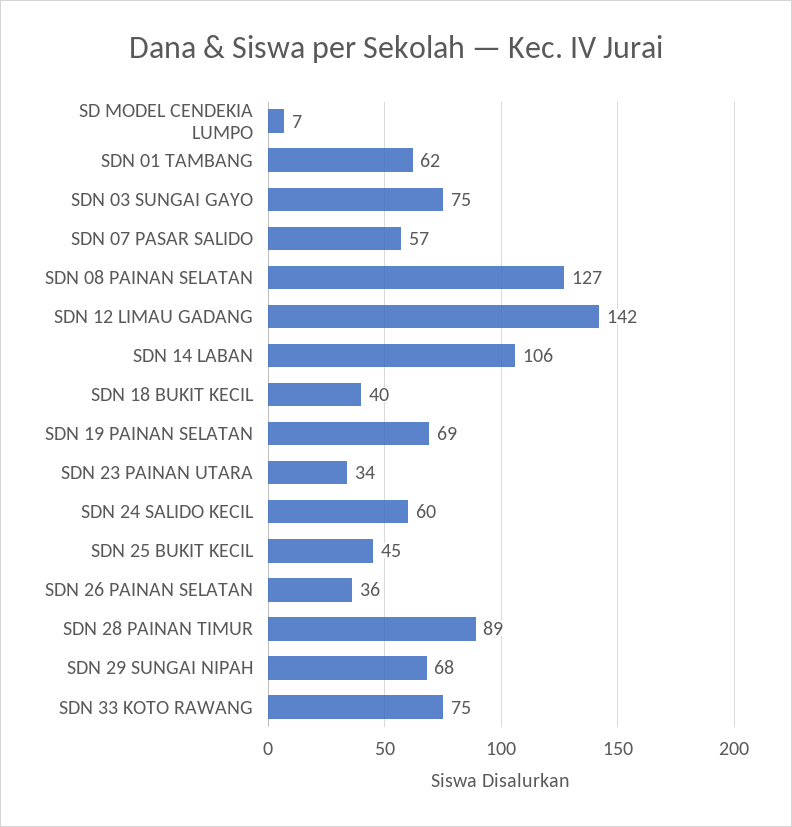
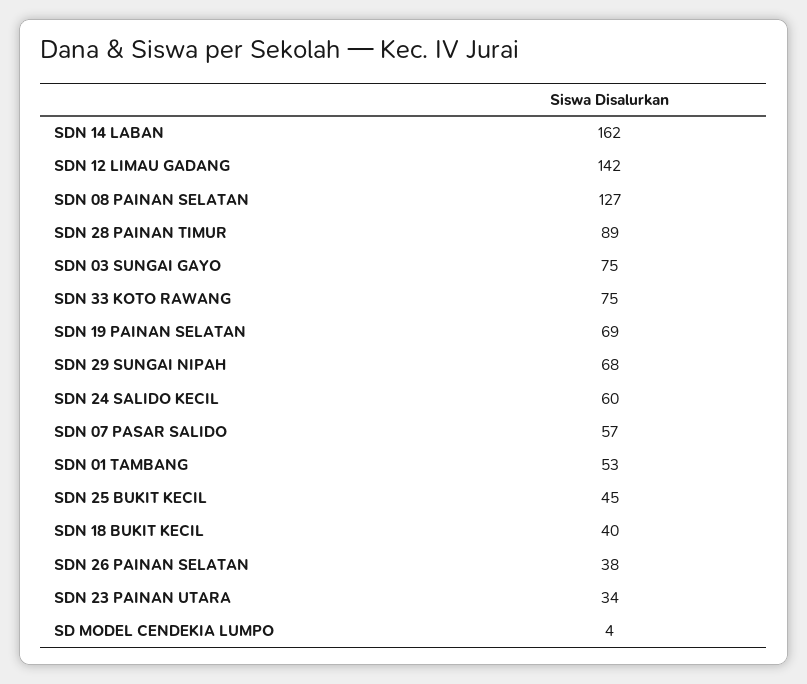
SD MODEL CENDEKIA LUMPO: 7 -> 4
SDN 01 TAMBANG: 62 -> 53
SDN 14 LABAN: 106 -> 162
SDN 26 PAINAN SELATAN: 36 -> 38

